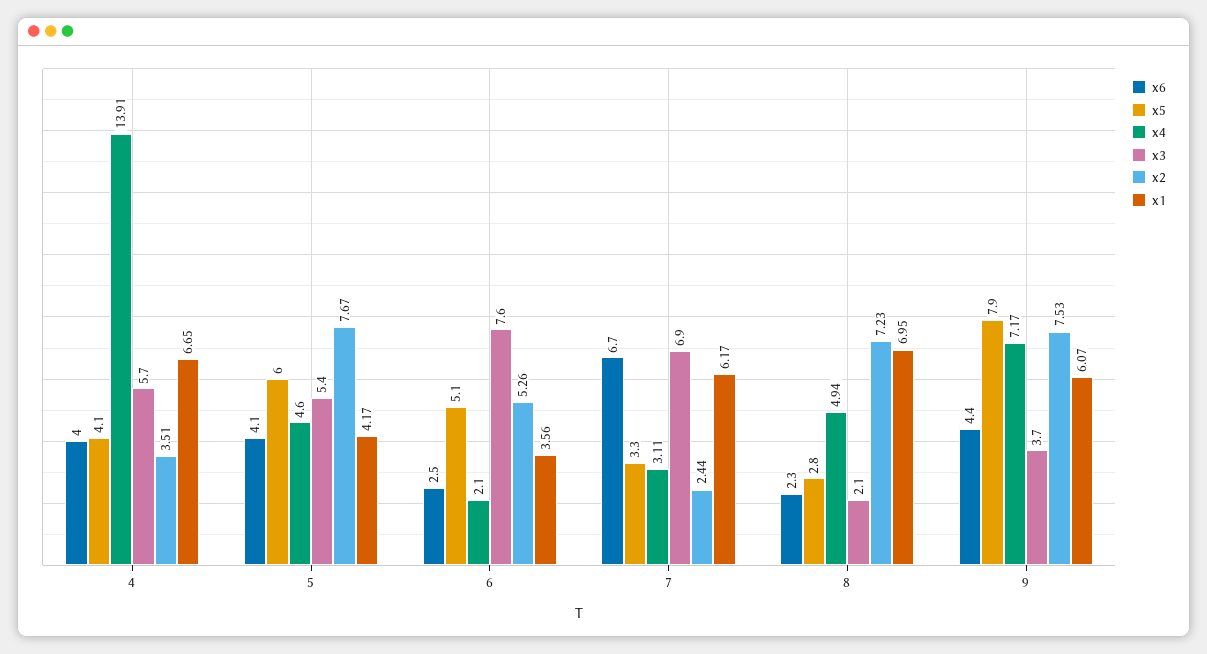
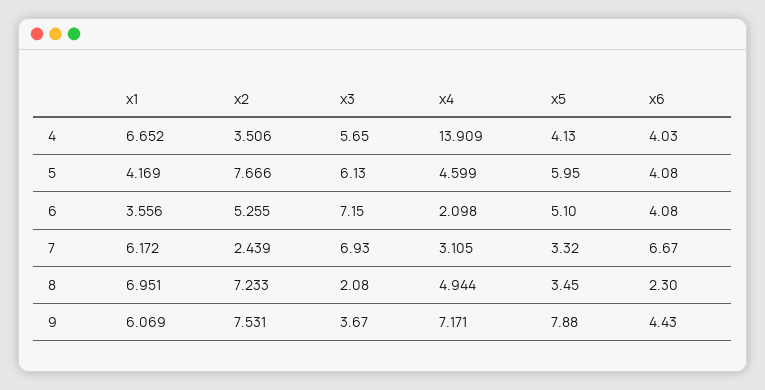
x3, 5: 5.4 -> 6.13
x6, 6: 2.5 -> 4.08
x3, 6: 7.6 -> 7.15
x5, 8: 2.8 -> 3.45

